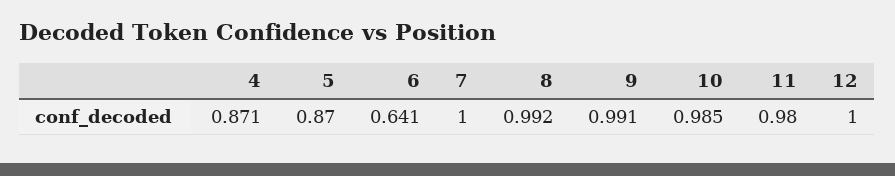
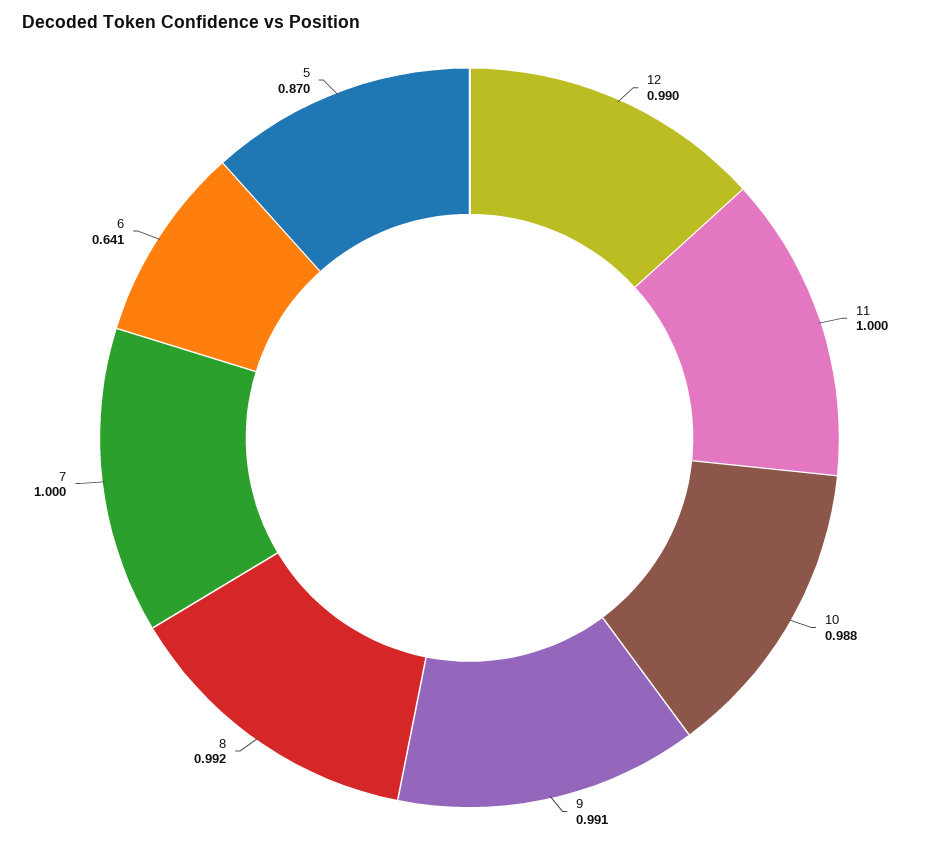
4: 0.871 -> none
10: 0.985 -> 0.988
11: 0.98 -> 1
12: 1 -> 0.99

